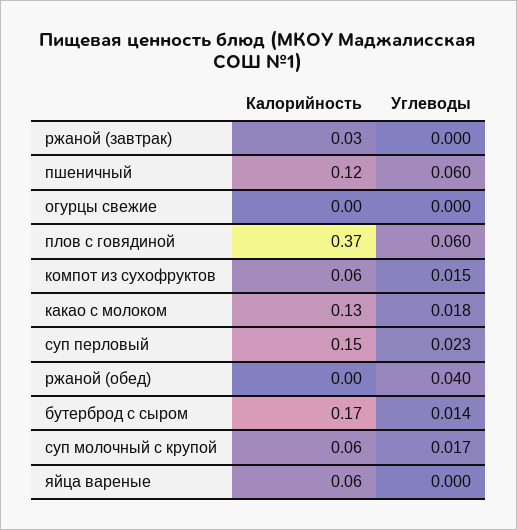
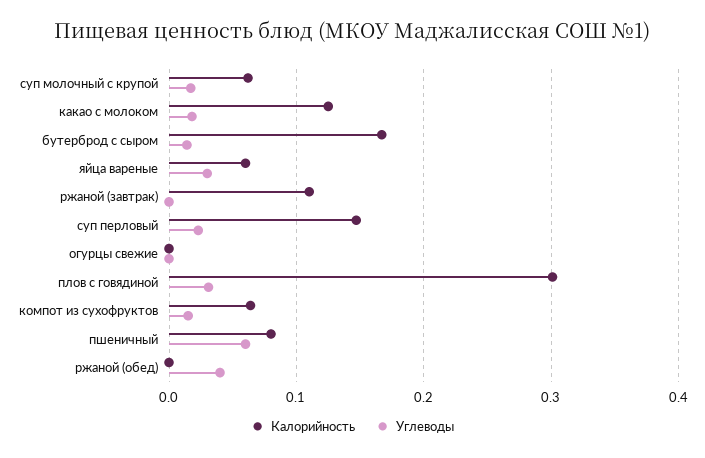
Калорийность, ржаной (завтрак): 0.03 -> 0.11
Калорийность, пшеничный: 0.12 -> 0.08
Калорийность, плов с говядиной: 0.37 -> 0.3
Углеводы, плов с говядиной: 0.06 -> 0.03
Углеводы, яйца вареные: 0 -> 0.03

